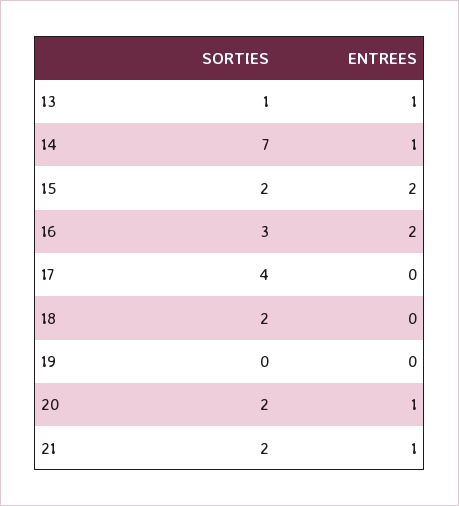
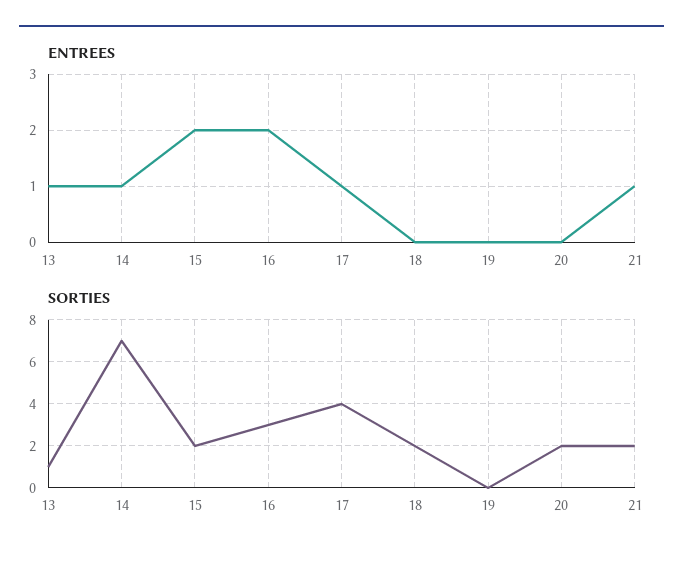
ENTREES, 17: 0 -> 1
ENTREES, 20: 1 -> 0

